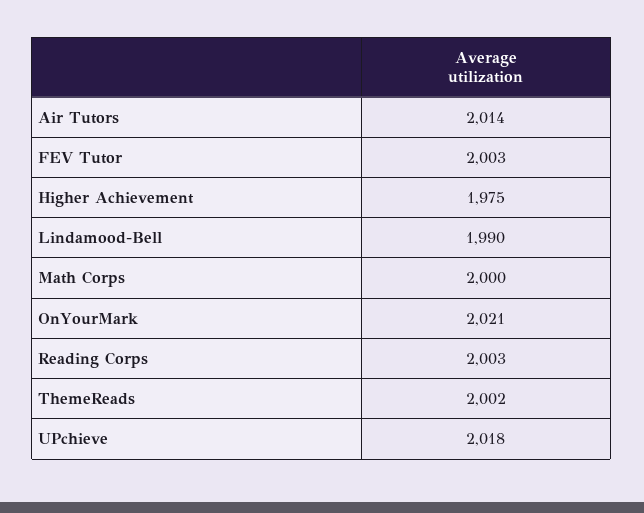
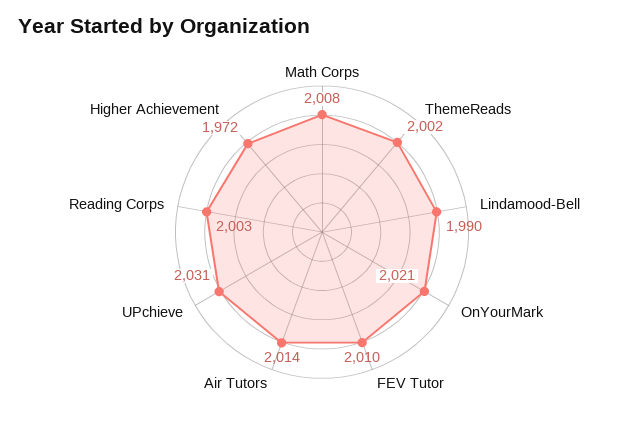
FEV Tutor: 2003 -> 2010
Higher Achievement: 1975 -> 1972
Math Corps: 2000 -> 2008
UPchieve: 2018 -> 2031

